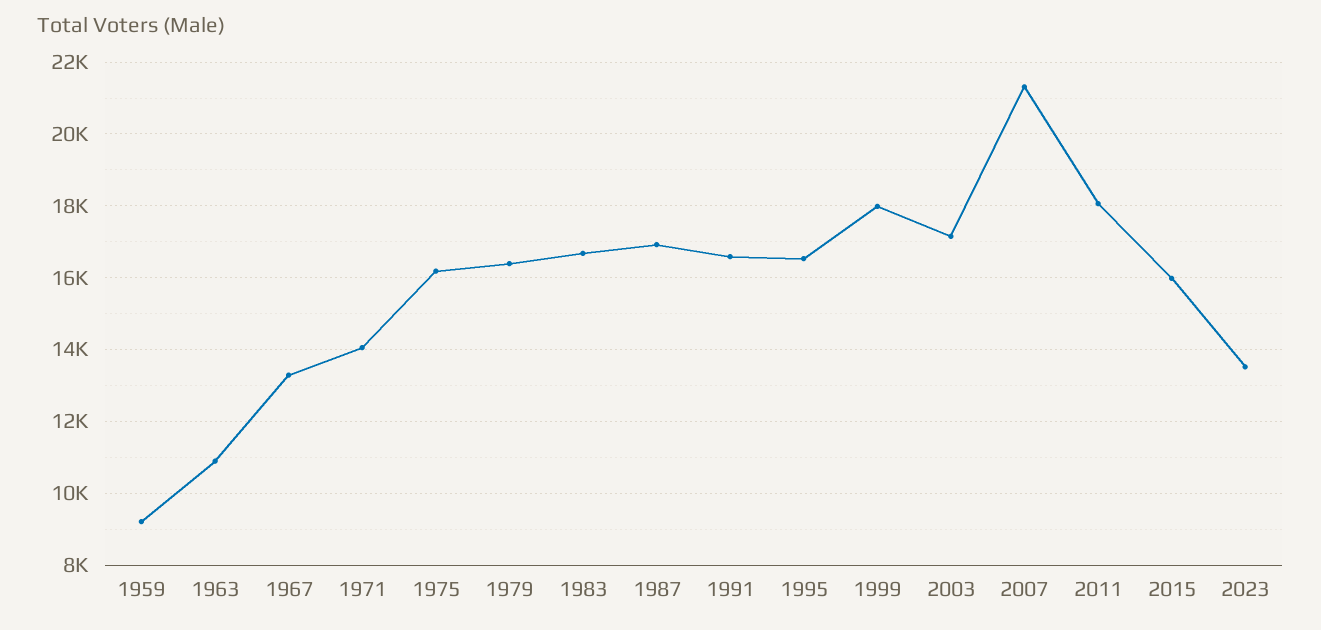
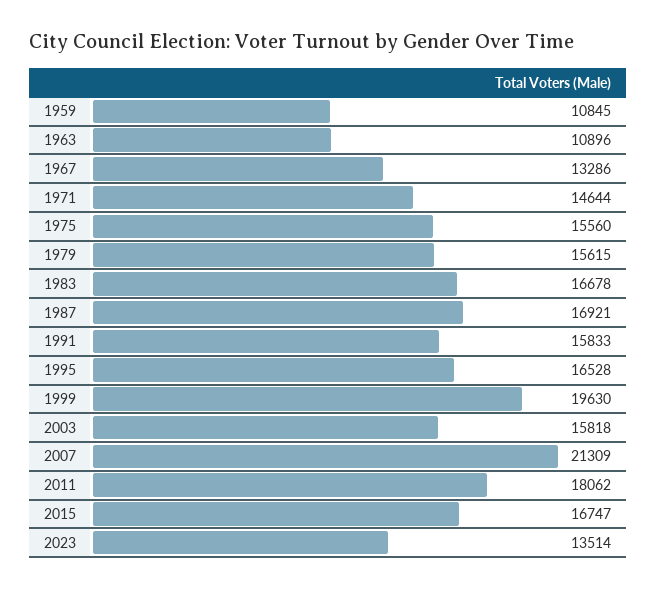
1959: 9200 -> 10845
1971: 14000 -> 14644
1975: 16200 -> 15560
1979: 16400 -> 15615
1991: 16600 -> 15833
1999: 18000 -> 19630
2003: 17200 -> 15818
2015: 16000 -> 16747

